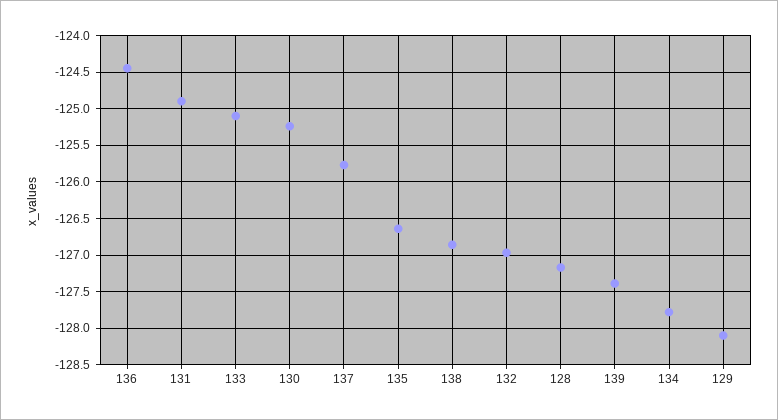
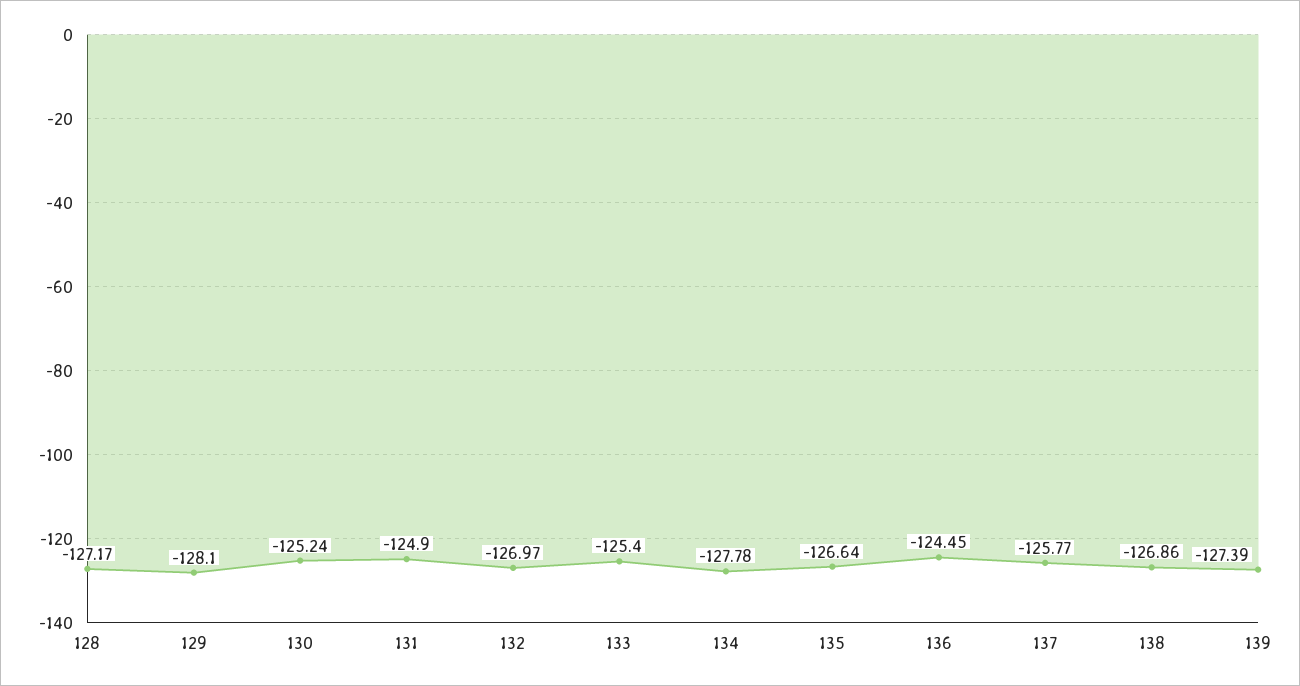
133: -125.1 -> -125.4

